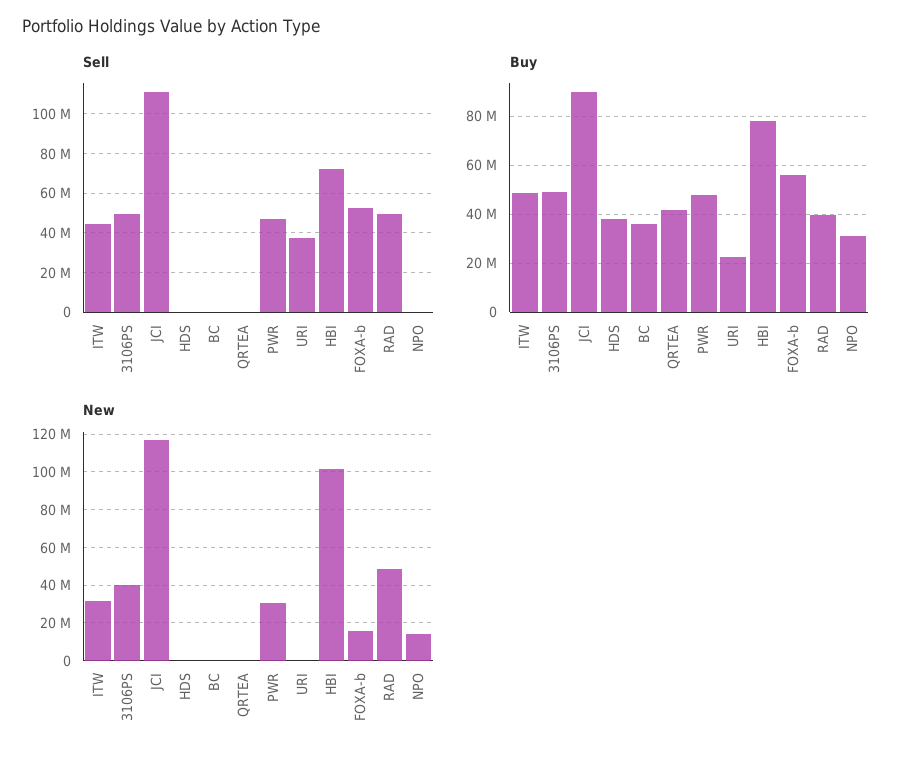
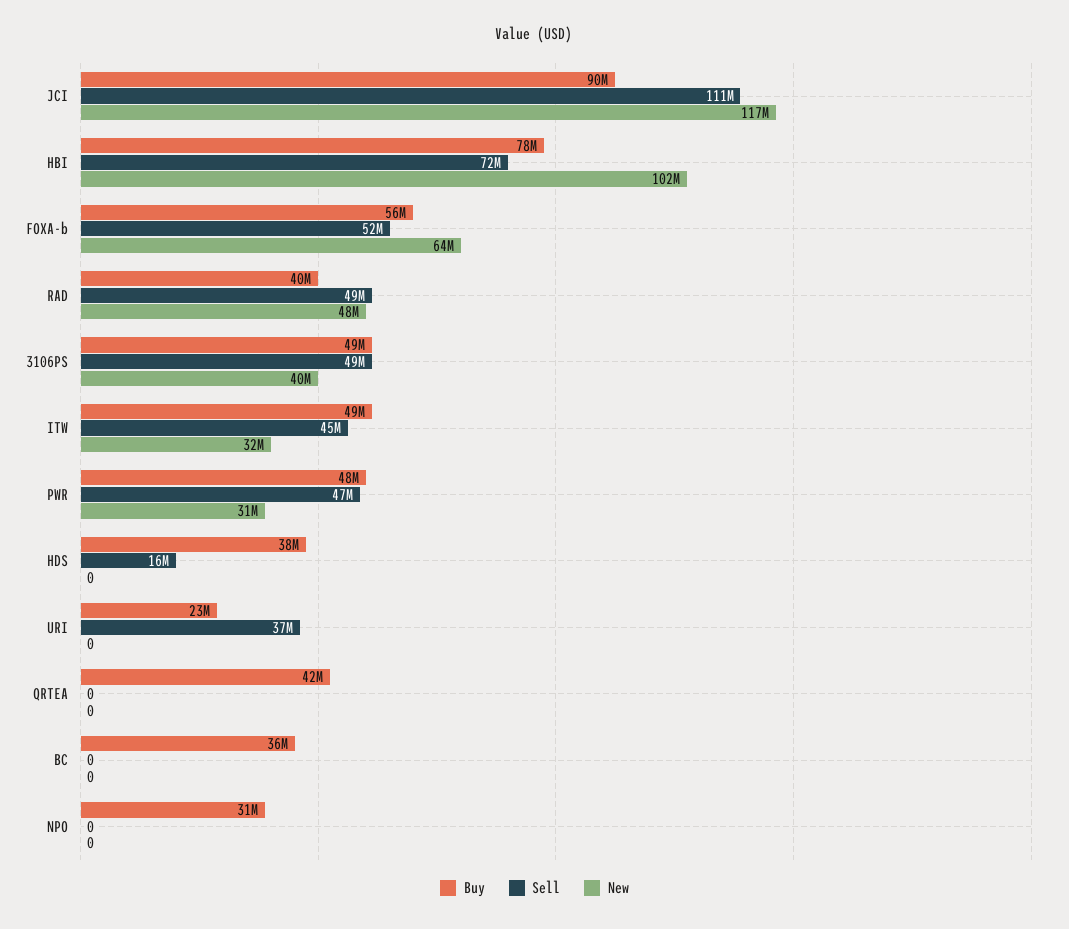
Sell, HDS: 0 -> 16000000
New, FOXA-b: 15000000 -> 64000000
New, NPO: 15000000 -> 0

